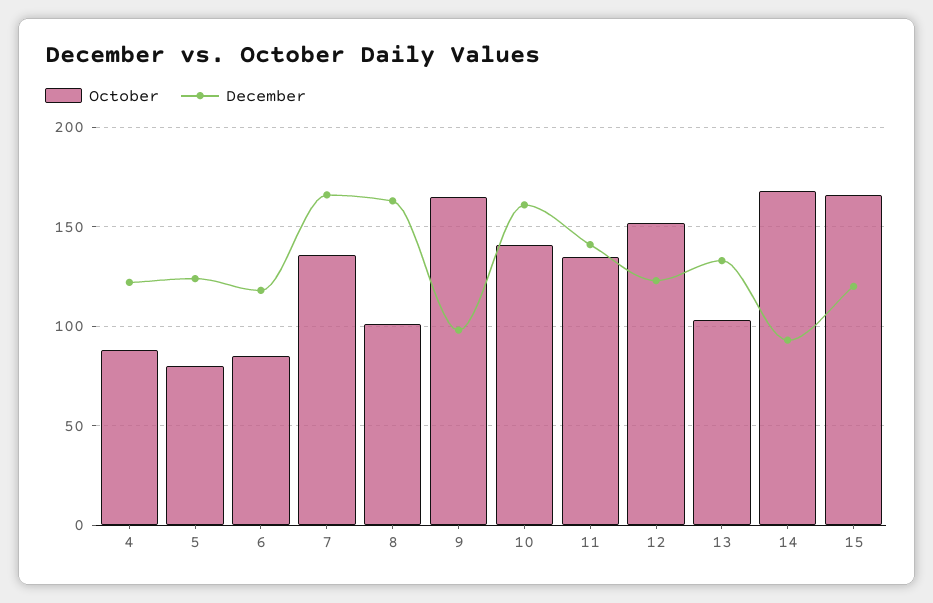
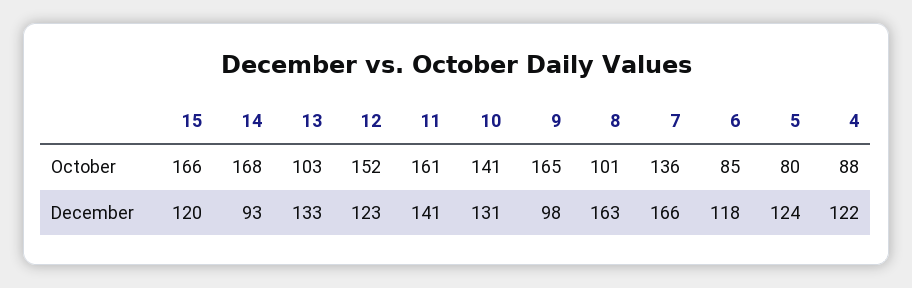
December, 10: 160 -> 131
October, 11: 135 -> 161

